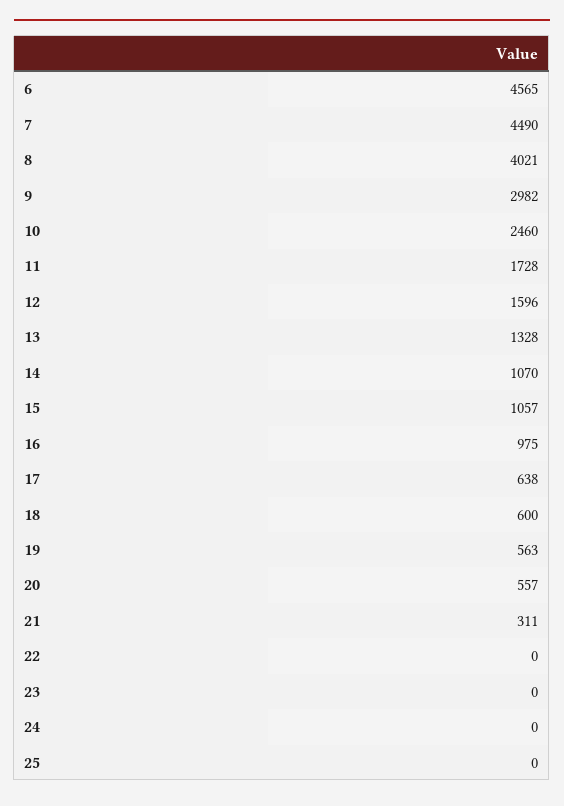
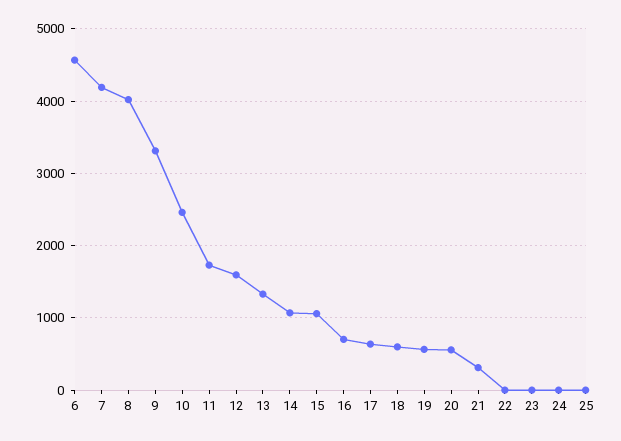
7: 4490 -> 4200
9: 2982 -> 3300
16: 975 -> 700

